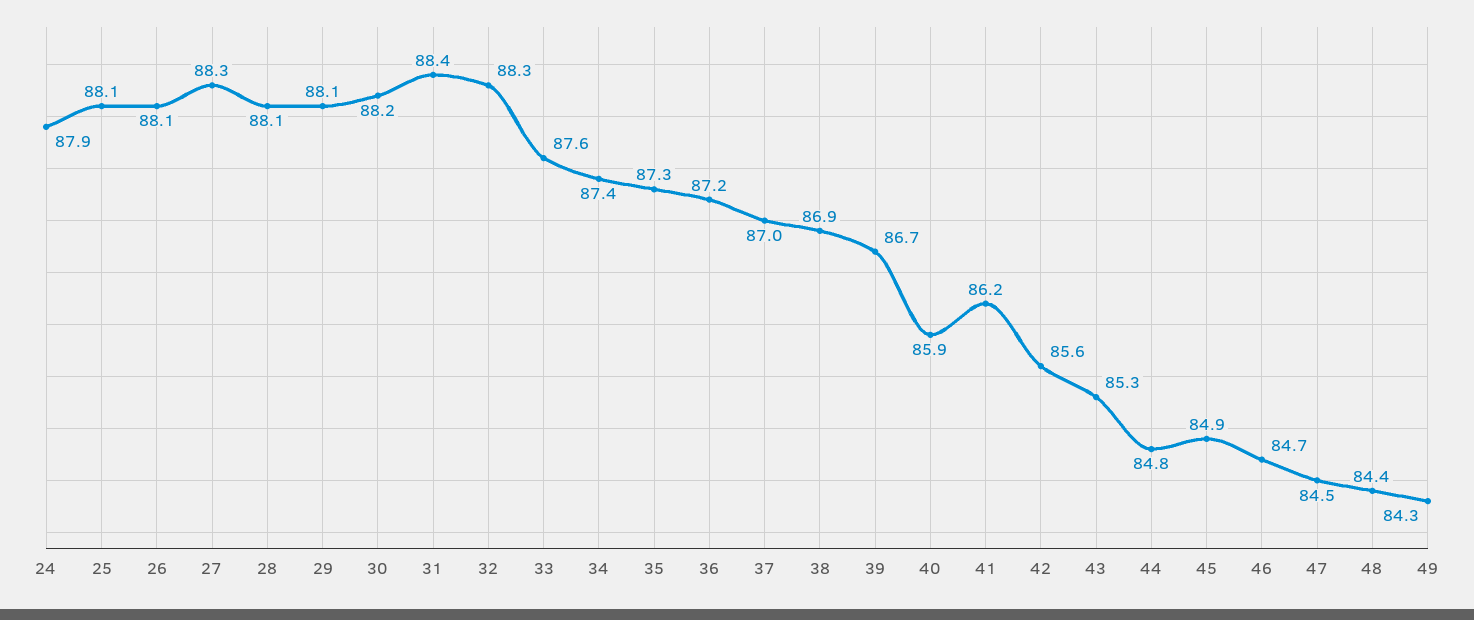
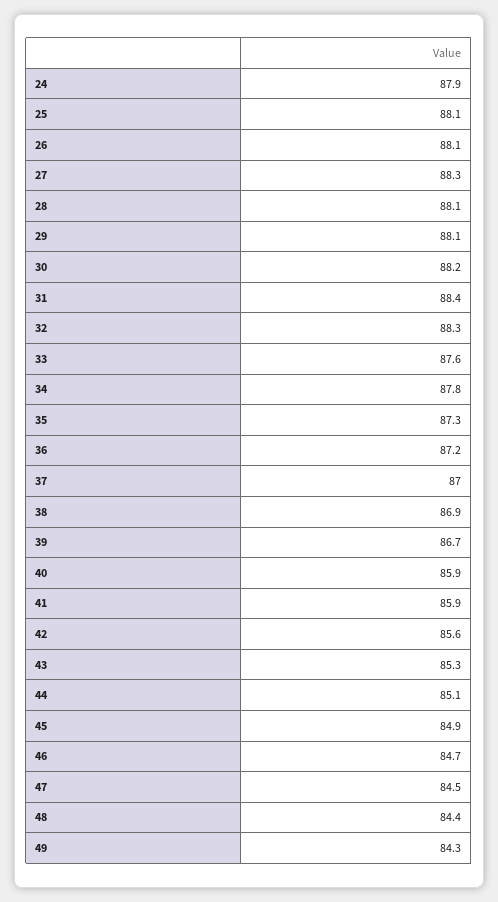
34: 87.4 -> 87.8
41: 86.2 -> 85.9
44: 84.8 -> 85.1

